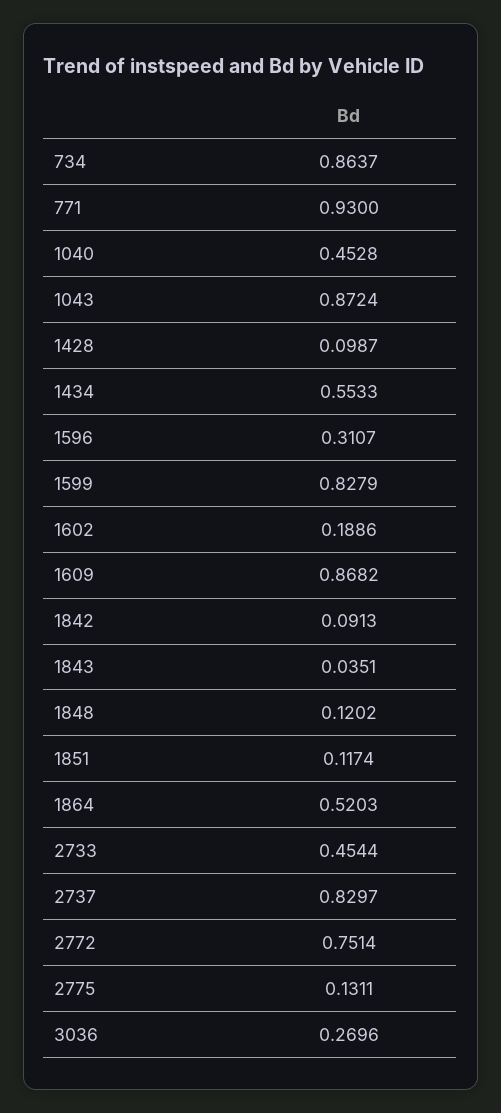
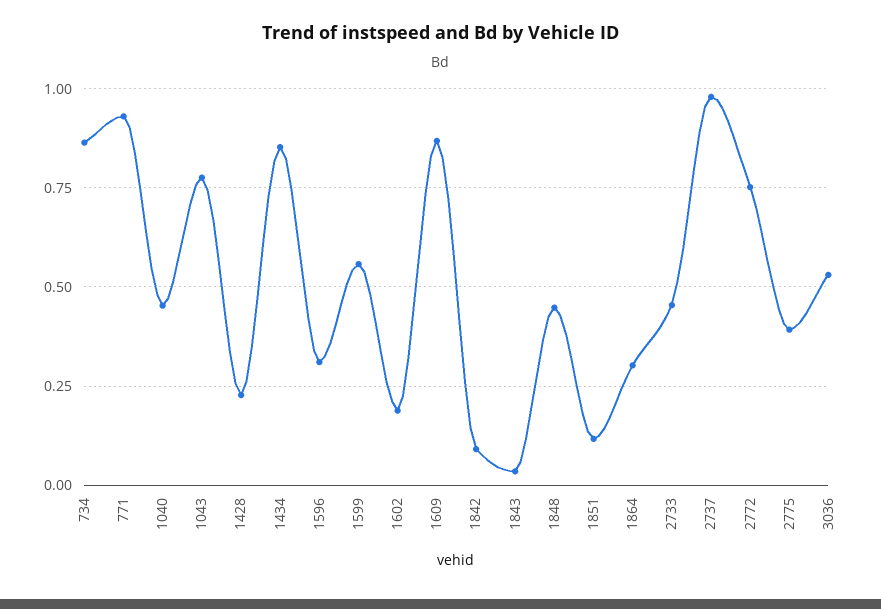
1043: 0.8724 -> 0.775
1428: 0.0987 -> 0.225
1434: 0.5533 -> 0.85
1599: 0.8279 -> 0.55
1848: 0.1202 -> 0.45
1864: 0.5203 -> 0.3
2737: 0.8297 -> 0.975
2775: 0.1311 -> 0.4
3036: 0.2696 -> 0.525

